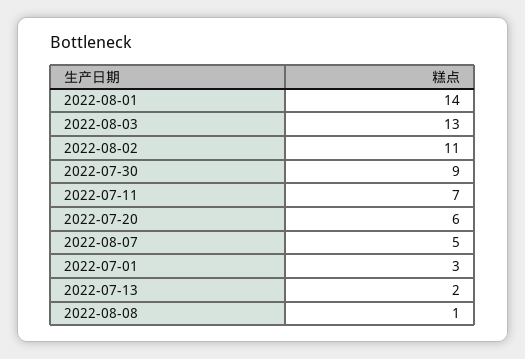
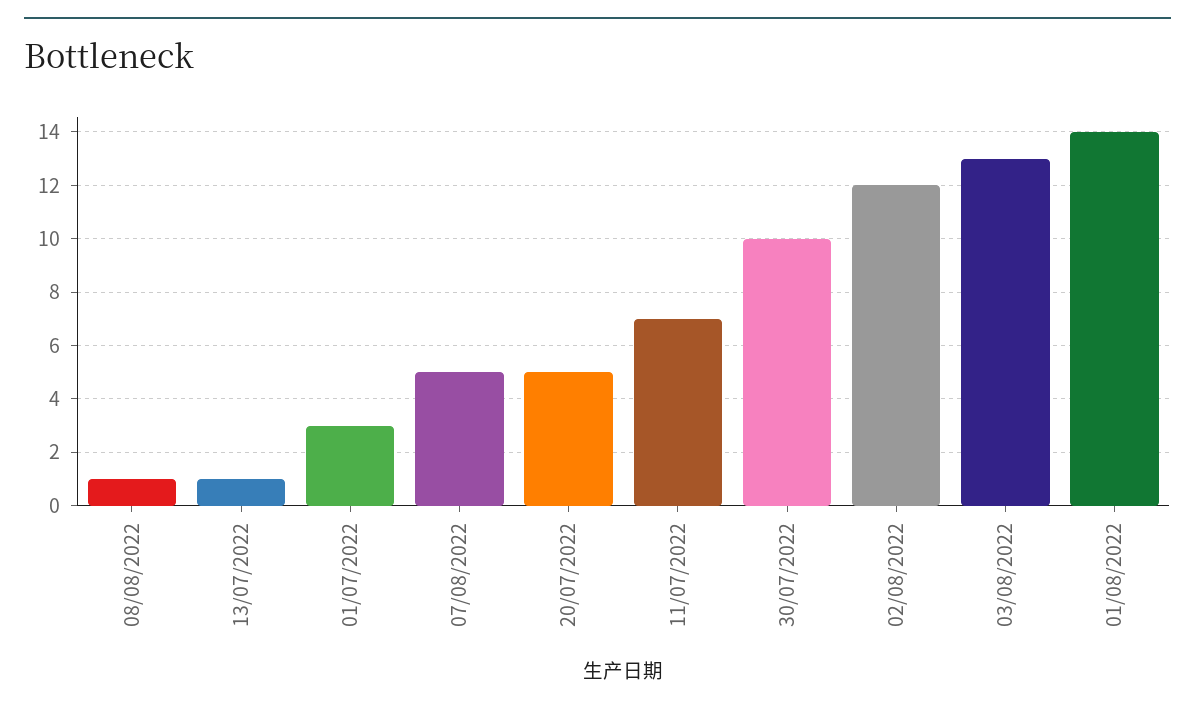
2022-08-02: 11 -> 12
2022-07-30: 9 -> 10
2022-07-20: 6 -> 5
2022-07-13: 2 -> 1

